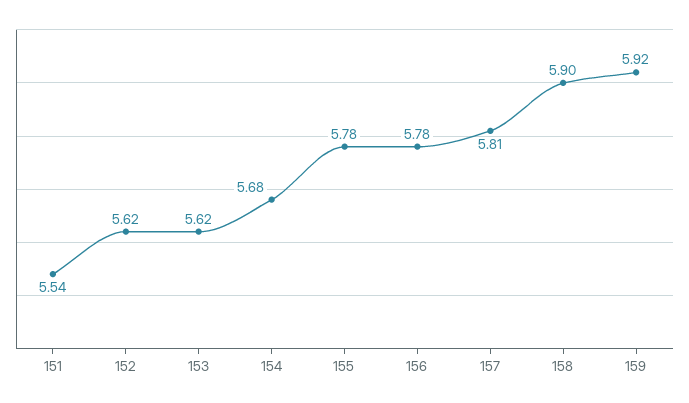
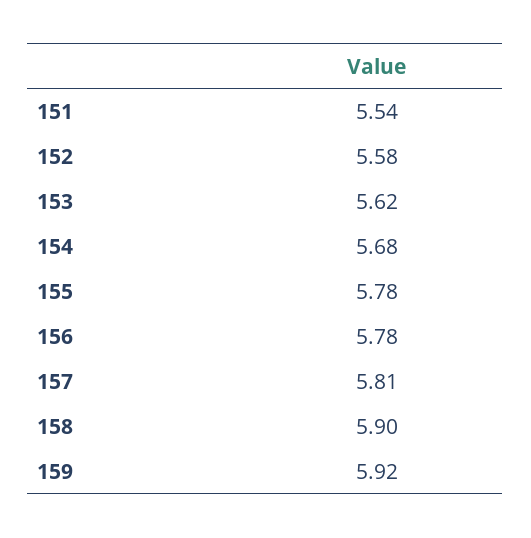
152: 5.62 -> 5.58

